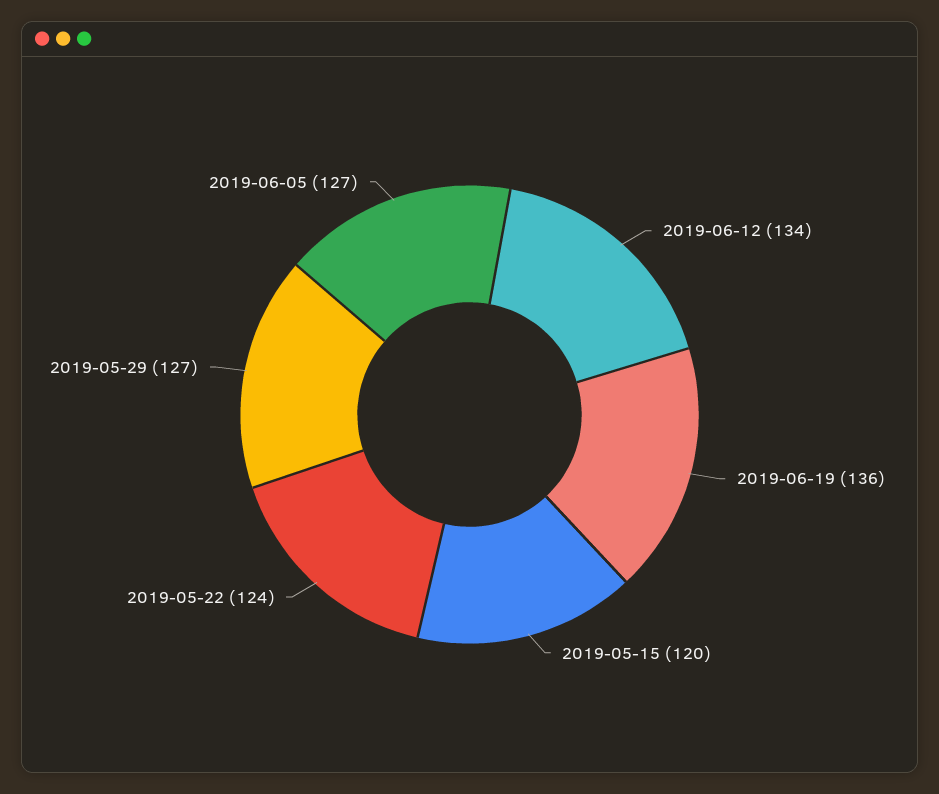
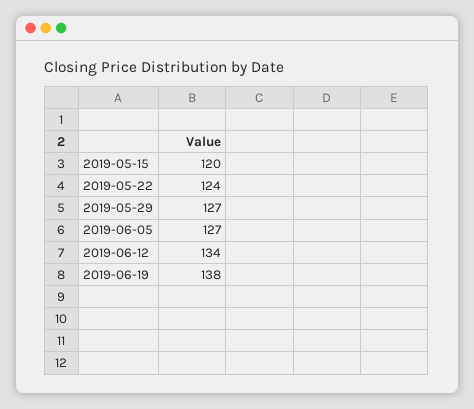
2019-06-19: 136 -> 138

